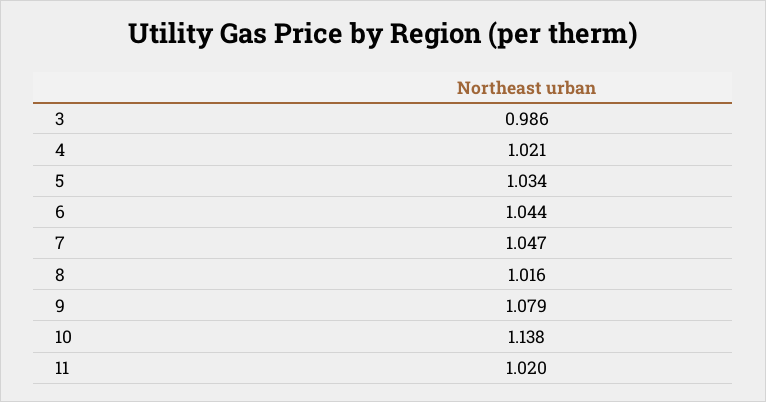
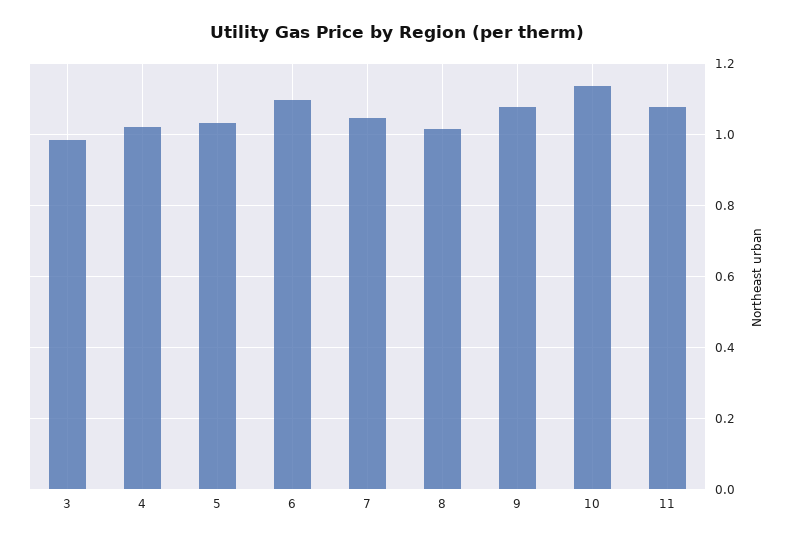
6: 1.044 -> 1.1
11: 1.02 -> 1.08

